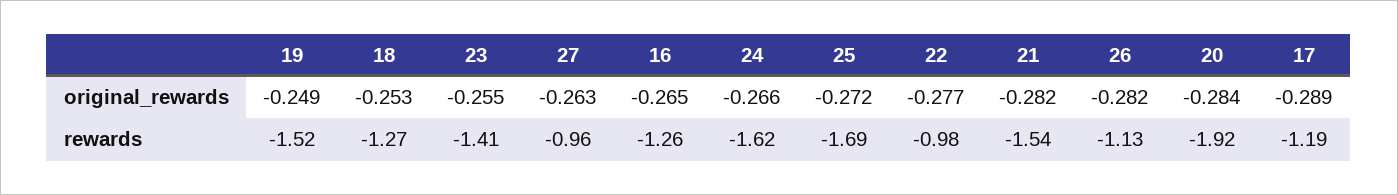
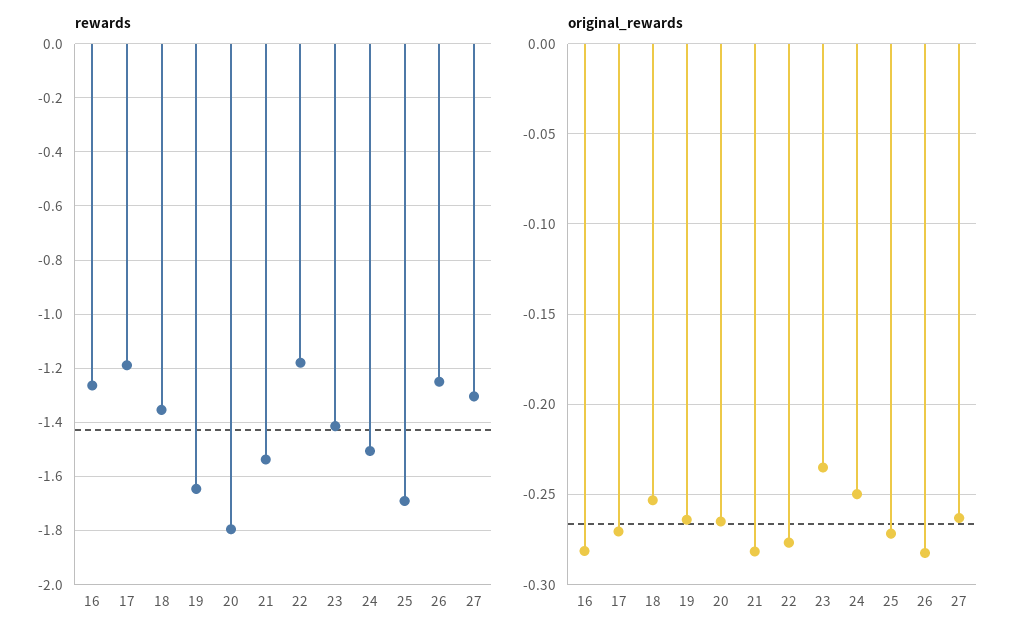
original_rewards, 19: -0.249 -> -0.265
original_rewards, 23: -0.255 -> -0.235
original_rewards, 16: -0.265 -> -0.28
original_rewards, 24: -0.266 -> -0.25
original_rewards, 20: -0.284 -> -0.265
original_rewards, 17: -0.289 -> -0.27
rewards, 19: -1.52 -> -1.65
rewards, 18: -1.27 -> -1.35
rewards, 27: -0.96 -> -1.3
rewards, 24: -1.62 -> -1.5
rewards, 22: -0.98 -> -1.175
rewards, 26: -1.13 -> -1.25
rewards, 20: -1.92 -> -1.8

